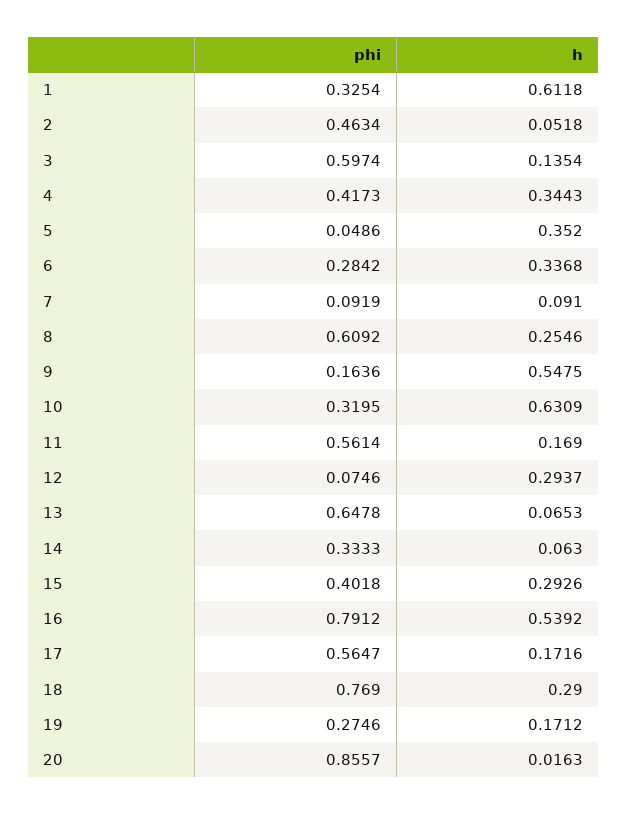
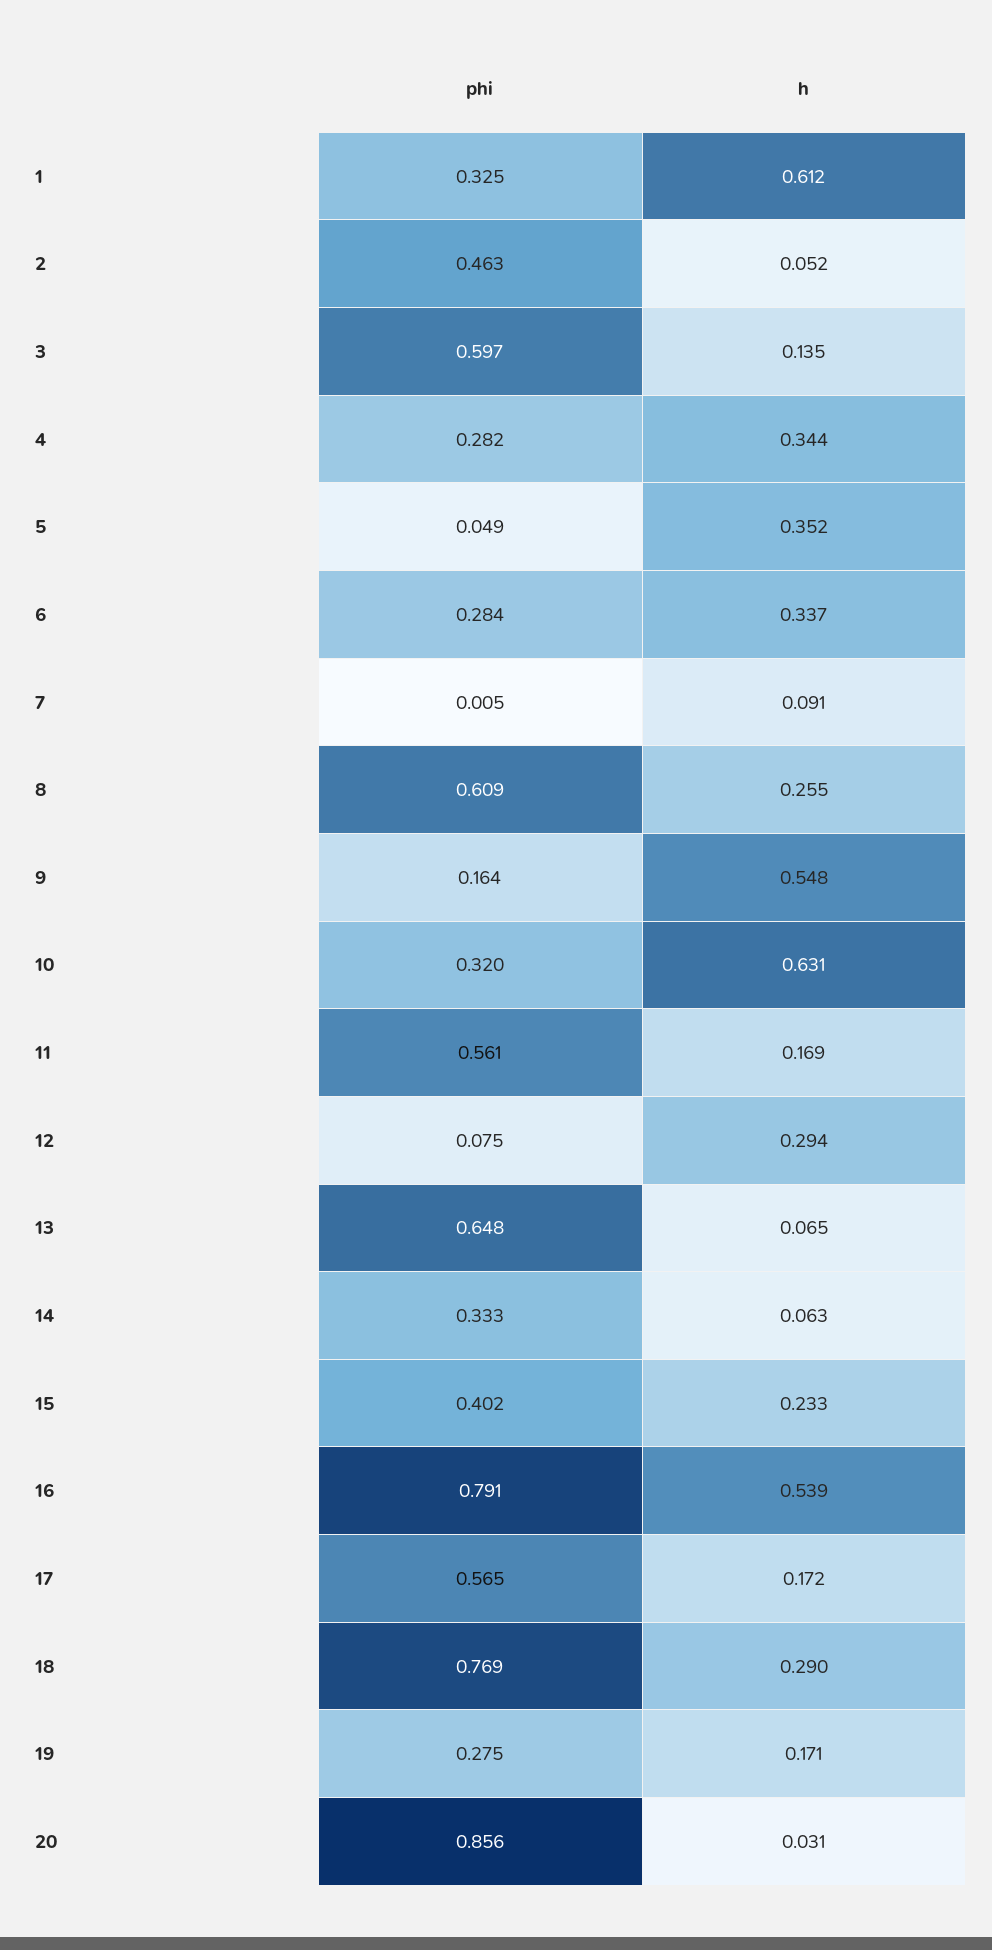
phi, 4: 0.4173 -> 0.282
phi, 7: 0.0919 -> 0.005
h, 15: 0.2926 -> 0.233
h, 20: 0.0163 -> 0.031

